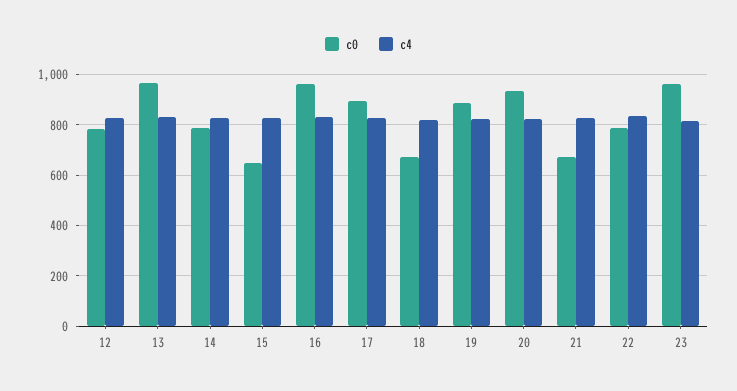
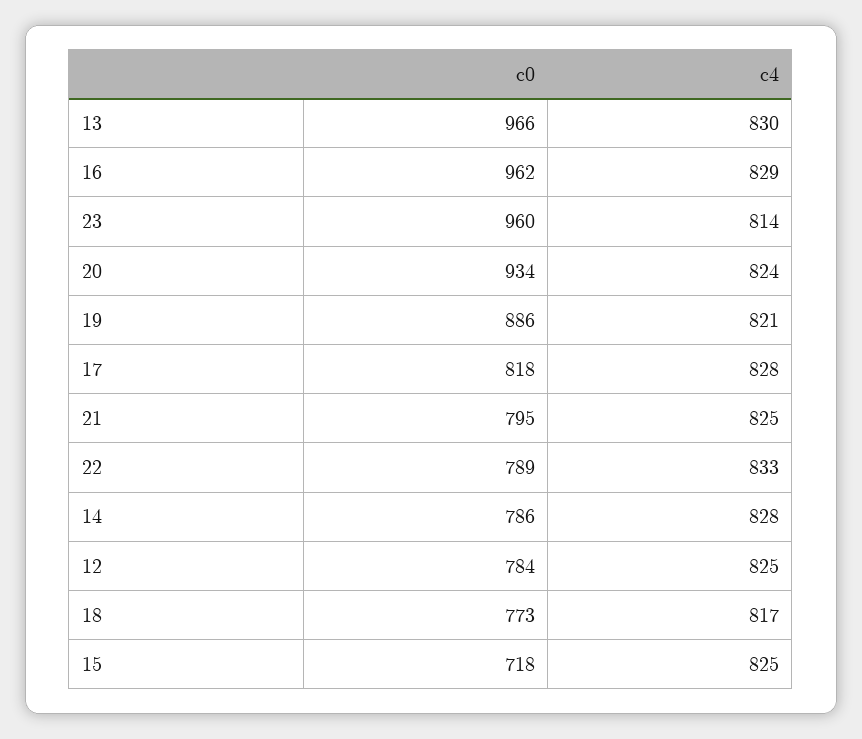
c0, 15: 650 -> 718
c0, 17: 900 -> 818
c0, 18: 675 -> 773
c0, 21: 675 -> 795

